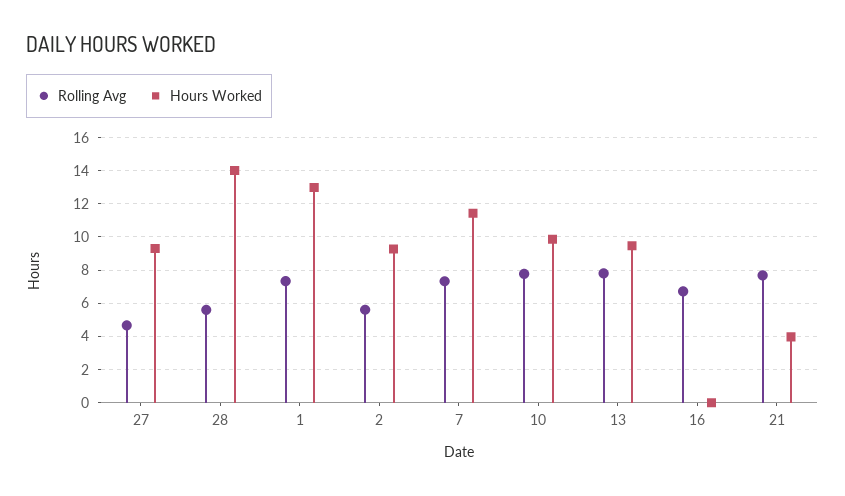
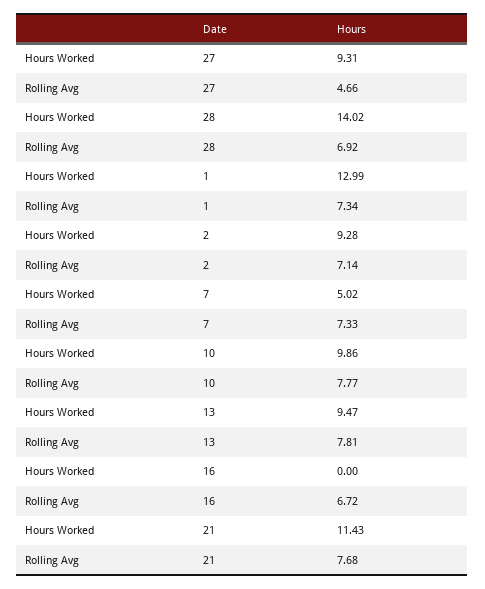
Rolling Avg, 28: 5.5 -> 6.92
Rolling Avg, 2: 5.5 -> 7.14
Hours Worked, 7: 11.5 -> 5.02
Hours Worked, 21: 4 -> 11.43

